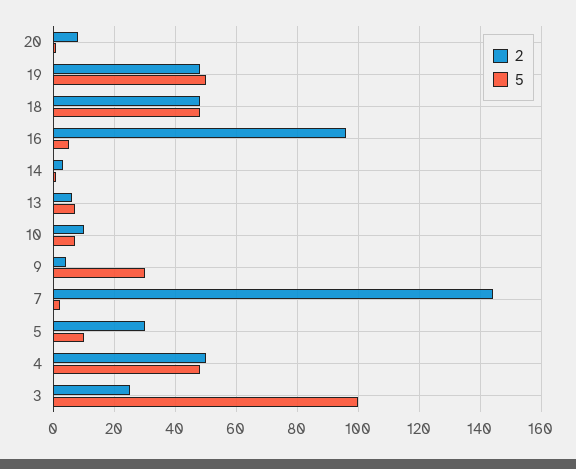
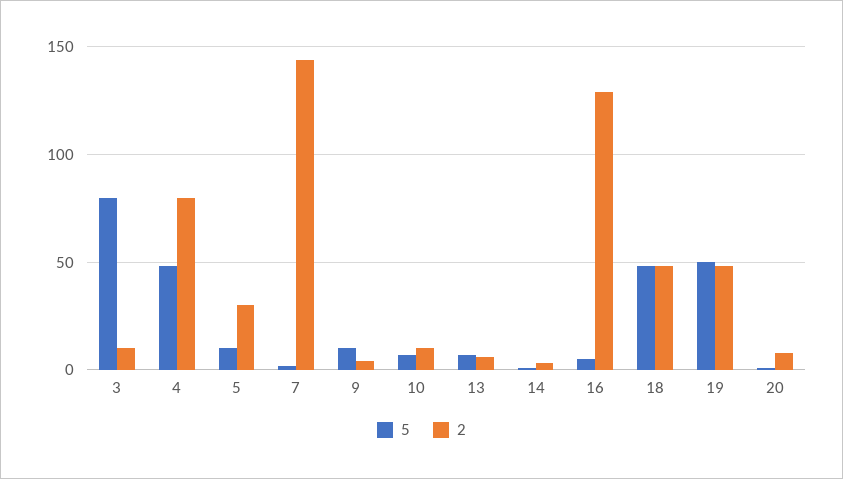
2, 16: 95 -> 130
5, 9: 30 -> 10
2, 4: 50 -> 80
2, 3: 25 -> 10
5, 3: 100 -> 80

